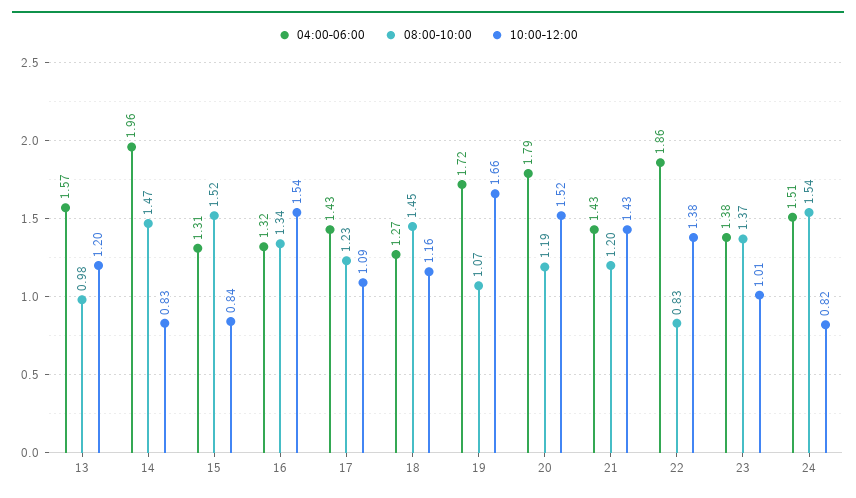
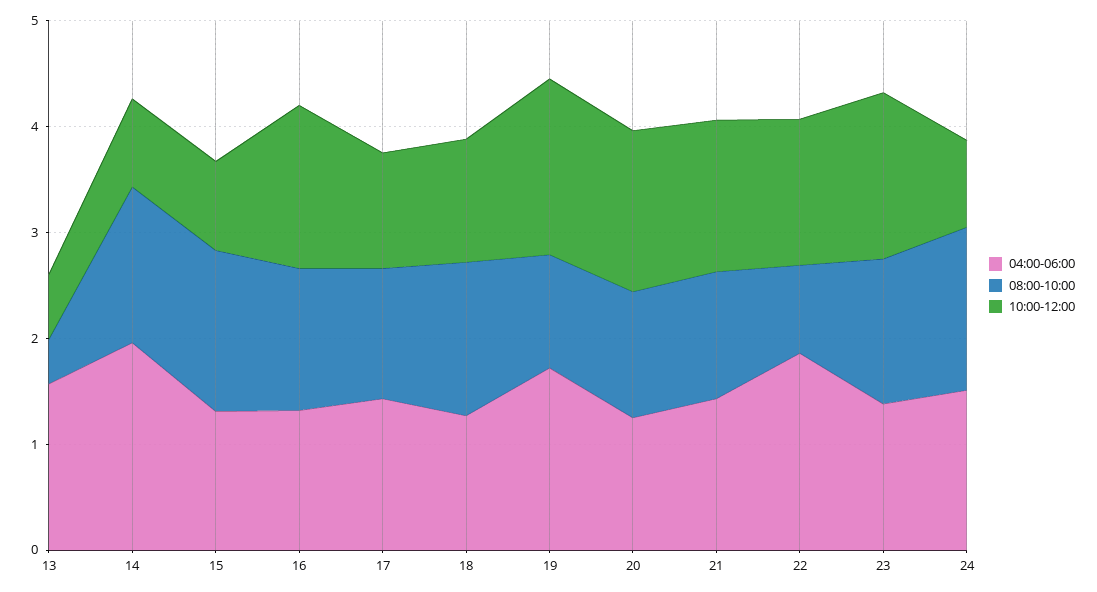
08:00-10:00, 13: 0.98 -> 0.4
10:00-12:00, 13: 1.2 -> 0.6
04:00-06:00, 20: 1.79 -> 1.2
10:00-12:00, 23: 1.01 -> 1.6

